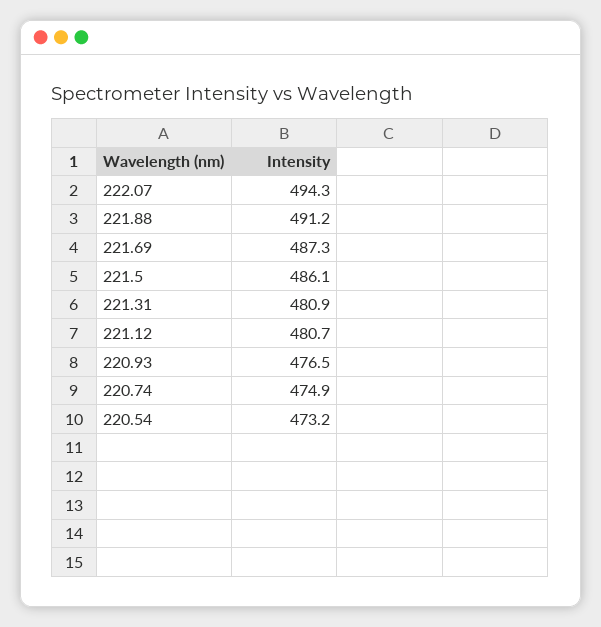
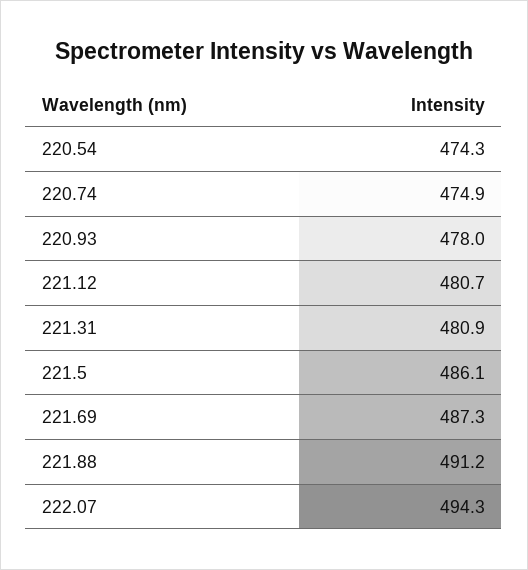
220.93: 476.5 -> 478
220.54: 473.2 -> 474.3

